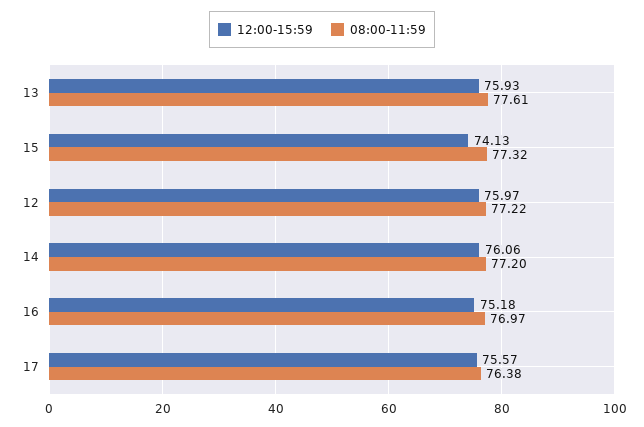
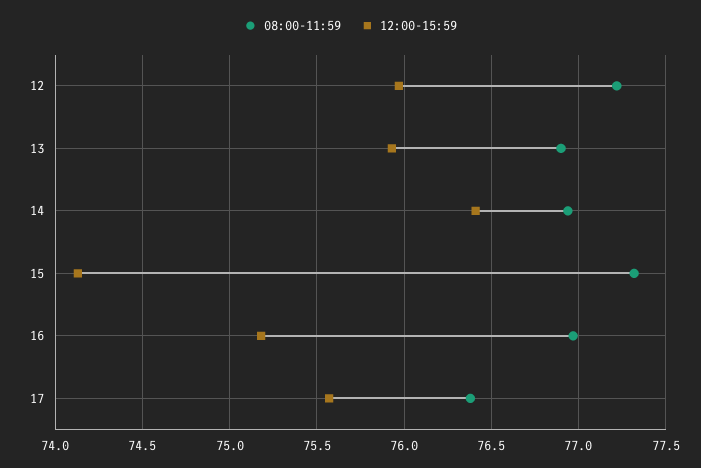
08:00-11:59, 13: 77.61 -> 76.9
12:00-15:59, 14: 76.06 -> 76.4
08:00-11:59, 14: 77.2 -> 76.95

